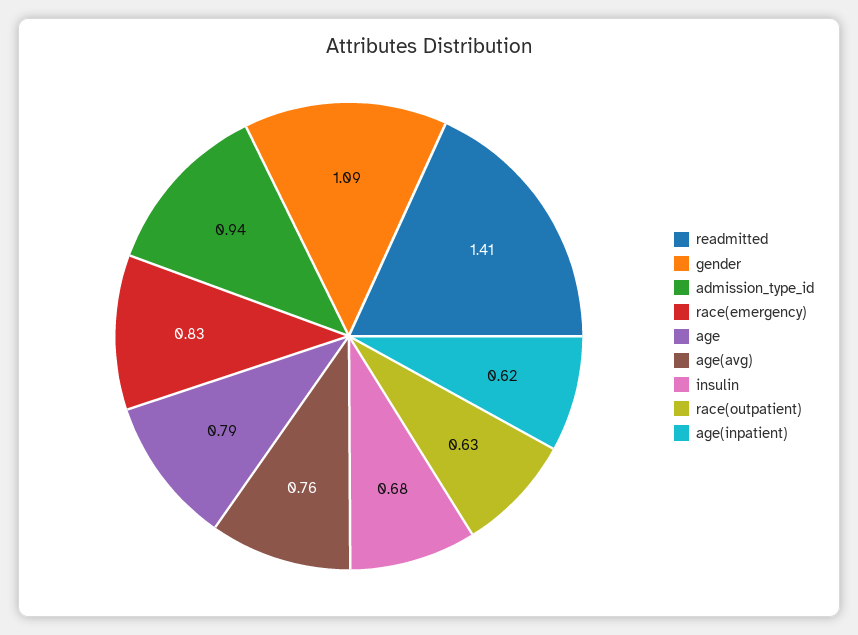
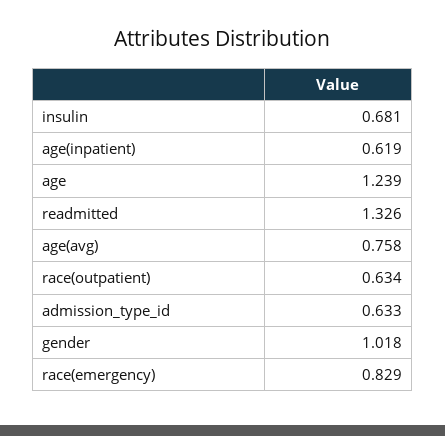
readmitted: 1.41 -> 1.326
gender: 1.09 -> 1.018
admission_type_id: 0.94 -> 0.633
age: 0.79 -> 1.239

